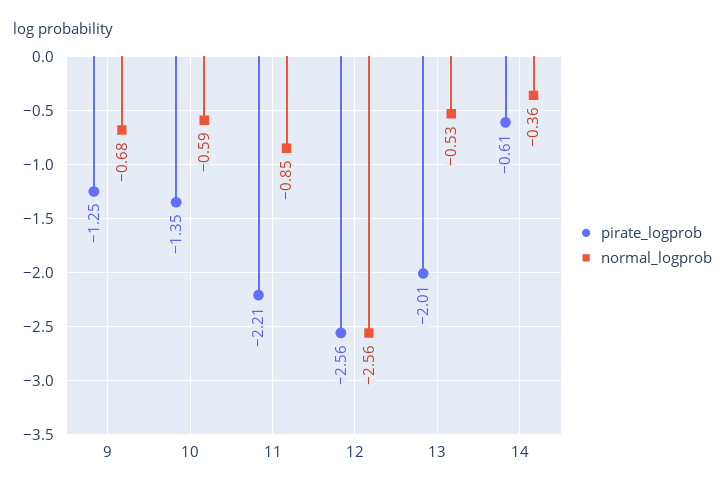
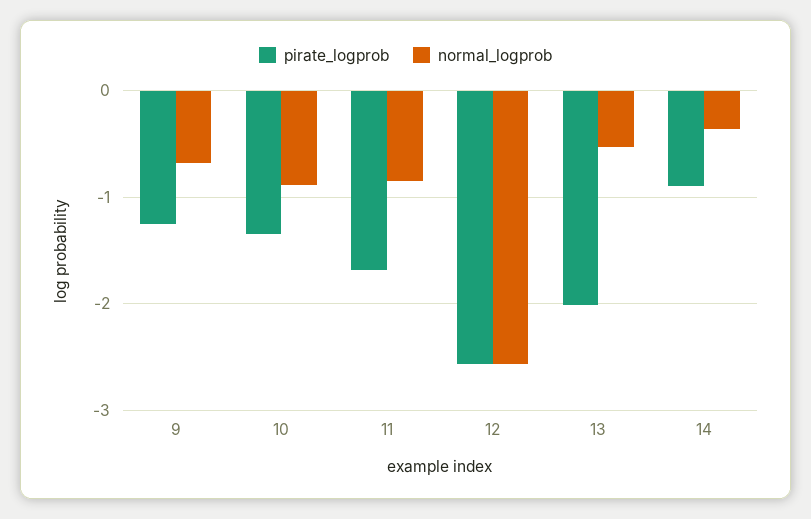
normal_logprob, 10: -0.59 -> -0.9
pirate_logprob, 11: -2.21 -> -1.7
pirate_logprob, 14: -0.61 -> -0.9

